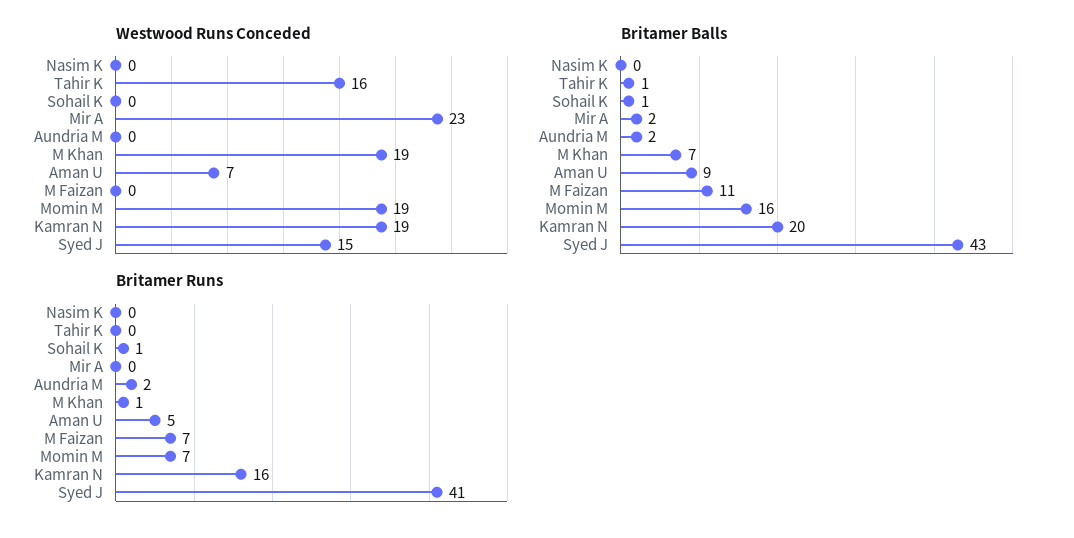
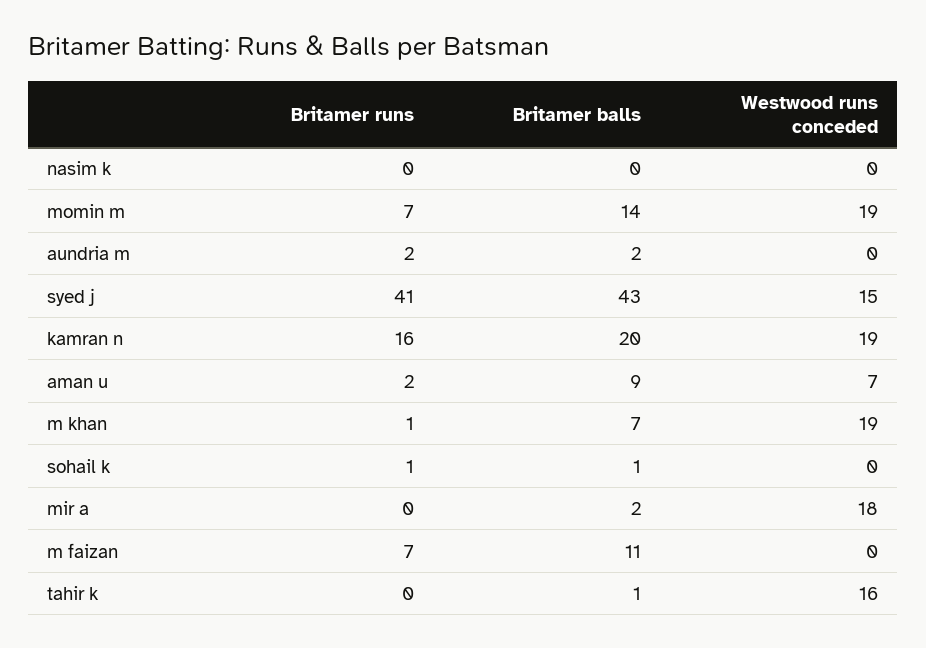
Westwood Runs Conceded, Mir A: 23 -> 18
Britamer Balls, Momin M: 16 -> 14
Britamer Runs, Aman U: 5 -> 2

